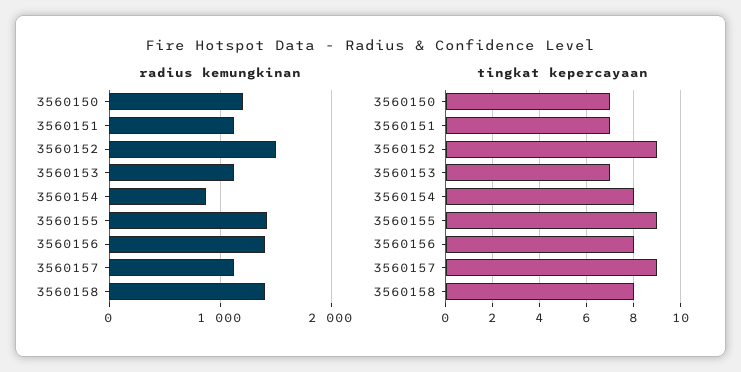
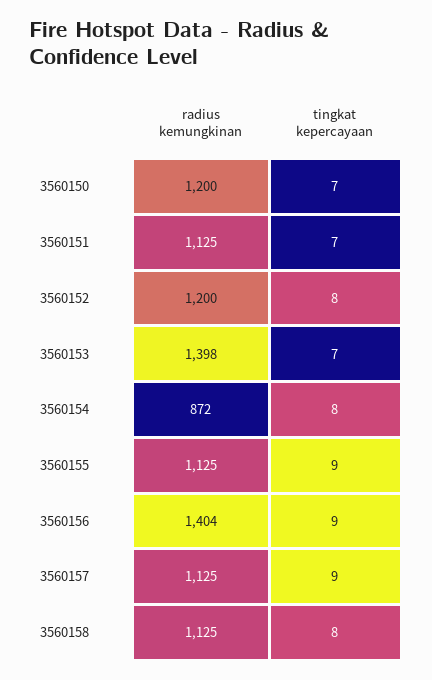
radius kemungkinan, 3560152: 1500 -> 1200
radius kemungkinan, 3560153: 1100 -> 1398
radius kemungkinan, 3560155: 1400 -> 1125
radius kemungkinan, 3560158: 1400 -> 1125
tingkat kepercayaan, 3560152: 9 -> 8
tingkat kepercayaan, 3560156: 8 -> 9

